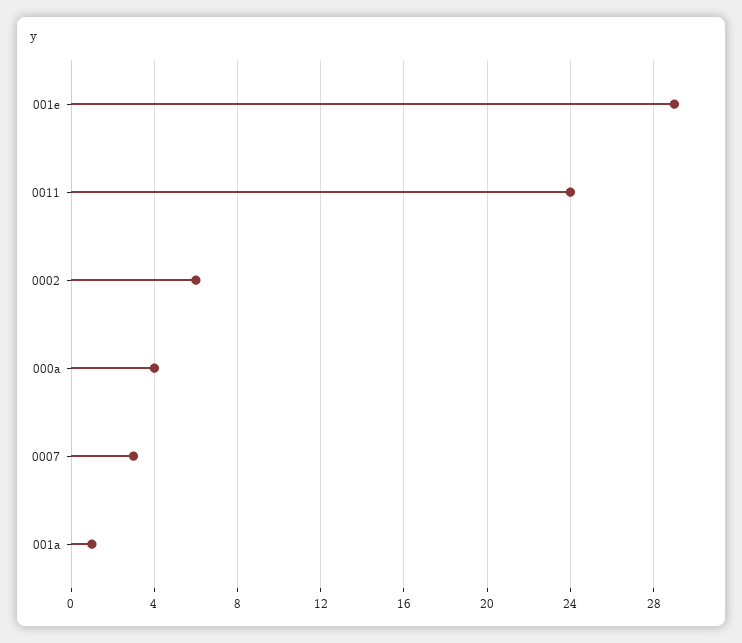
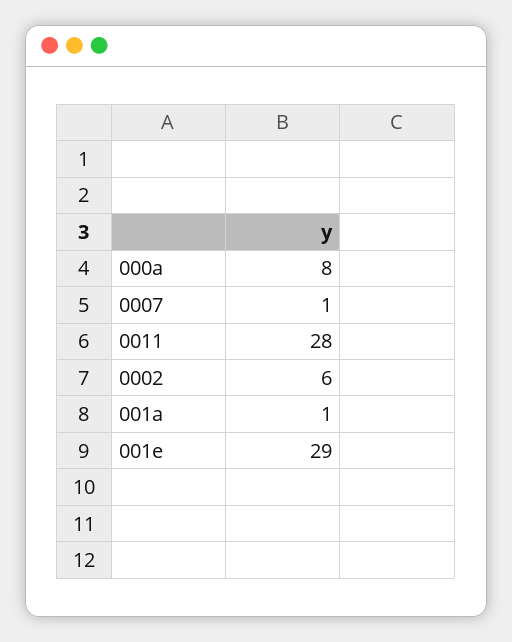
0011: 24 -> 28
000a: 4 -> 8
0007: 3 -> 1

